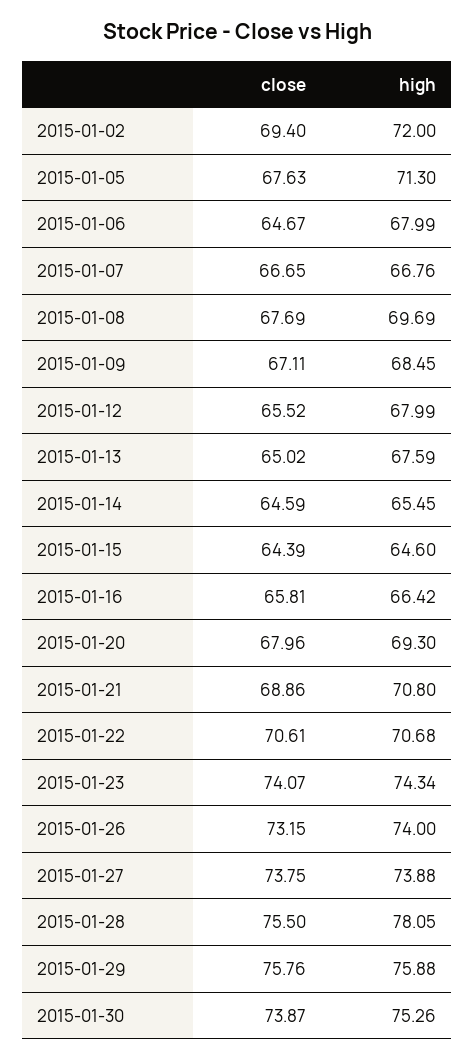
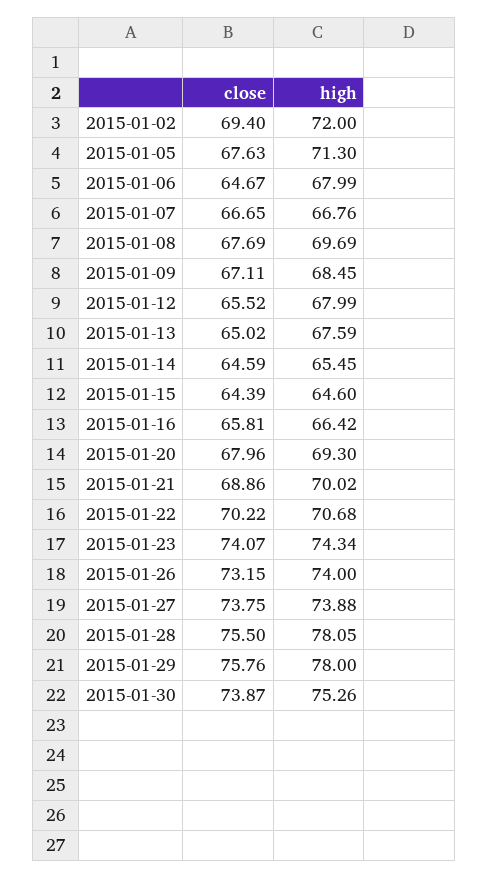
high, 2015-01-21: 70.8 -> 70.02
close, 2015-01-22: 70.61 -> 70.22
high, 2015-01-29: 75.88 -> 78

